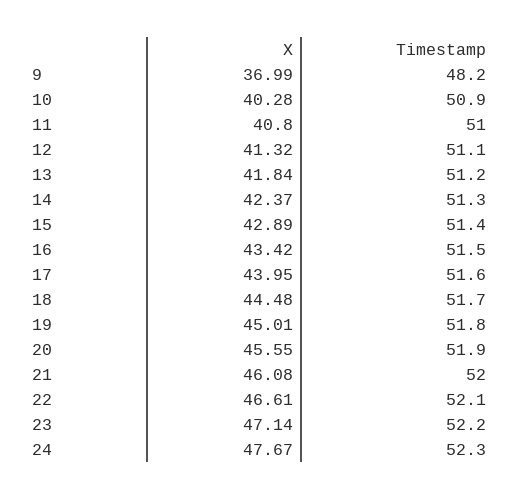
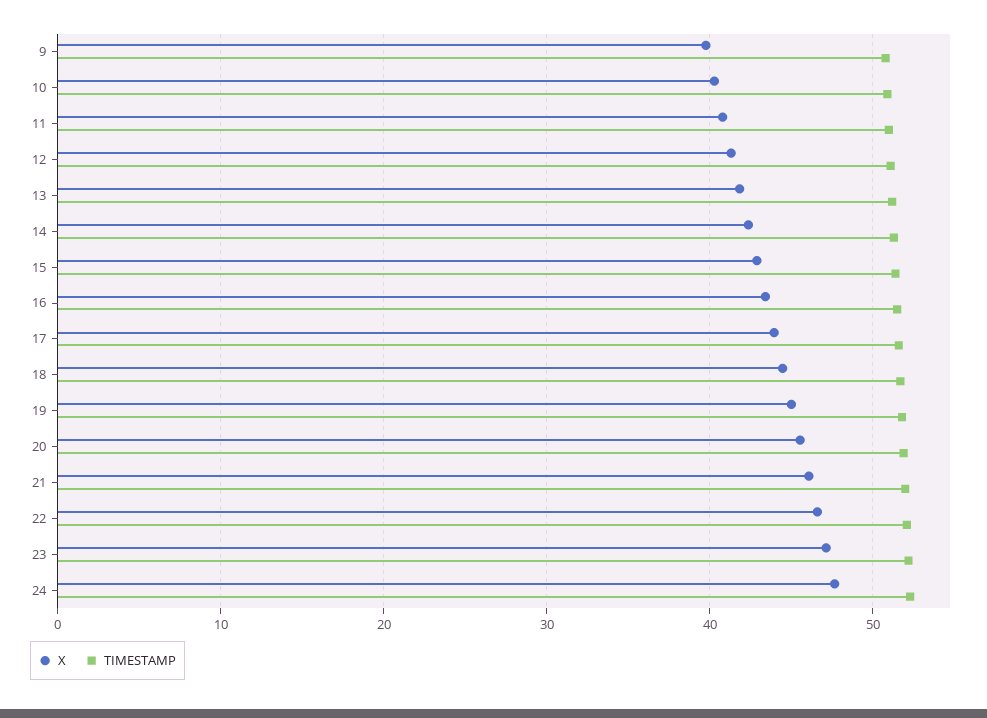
X, 9: 36.99 -> 40
Timestamp, 9: 48.2 -> 51

